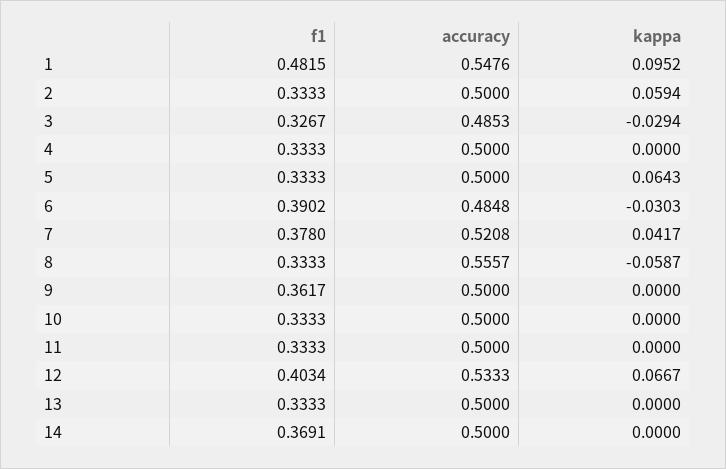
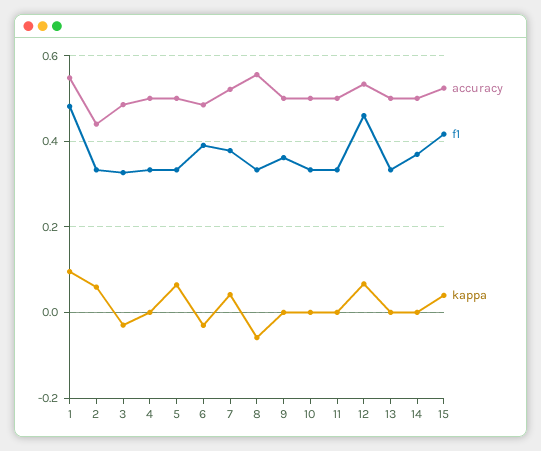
accuracy, 2: 0.5 -> 0.44
f1, 12: 0.4034 -> 0.46
accuracy, 15: none -> 0.52
f1, 15: none -> 0.42
kappa, 15: none -> 0.04

